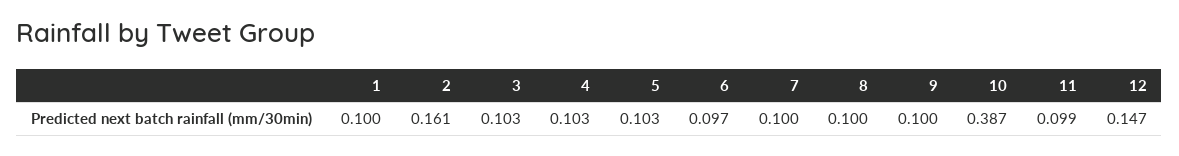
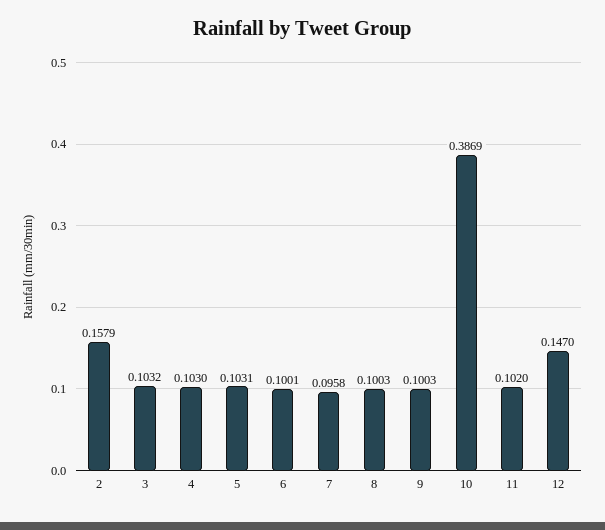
1: 0.1 -> none
2: 0.161 -> 0.1579
6: 0.097 -> 0.1001
7: 0.1 -> 0.0958
11: 0.099 -> 0.102

